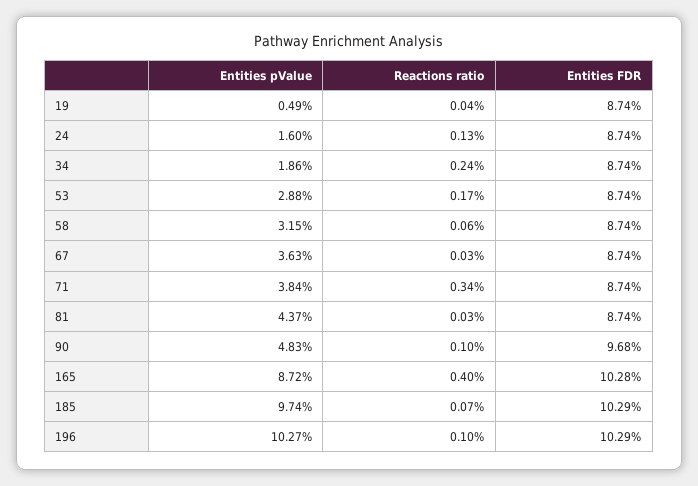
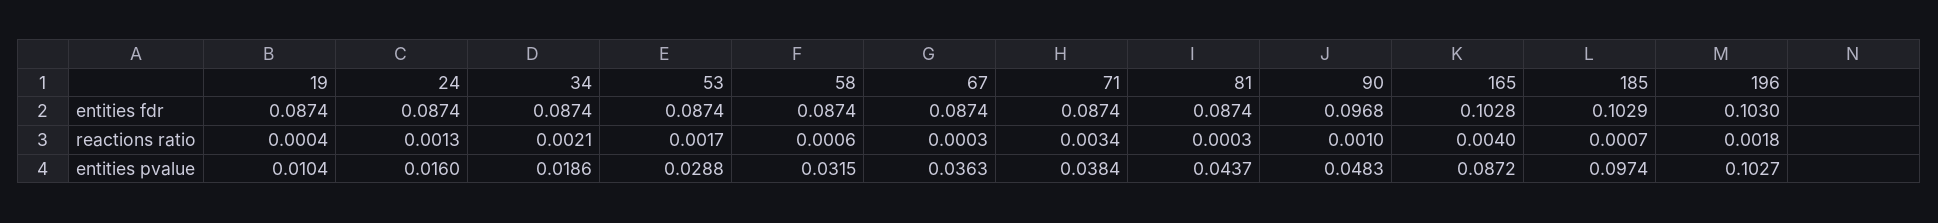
Entities pValue, 19: 0.0049 -> 0.0104
Reactions ratio, 34: 0.0024 -> 0.0021
Reactions ratio, 196: 0.001 -> 0.0018
Entities FDR, 196: 0.1029 -> 0.103

